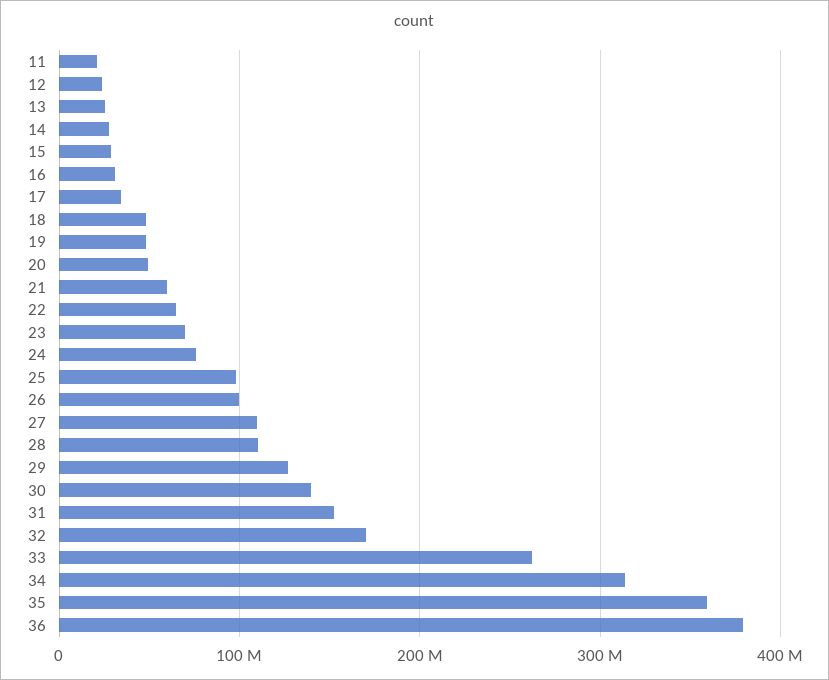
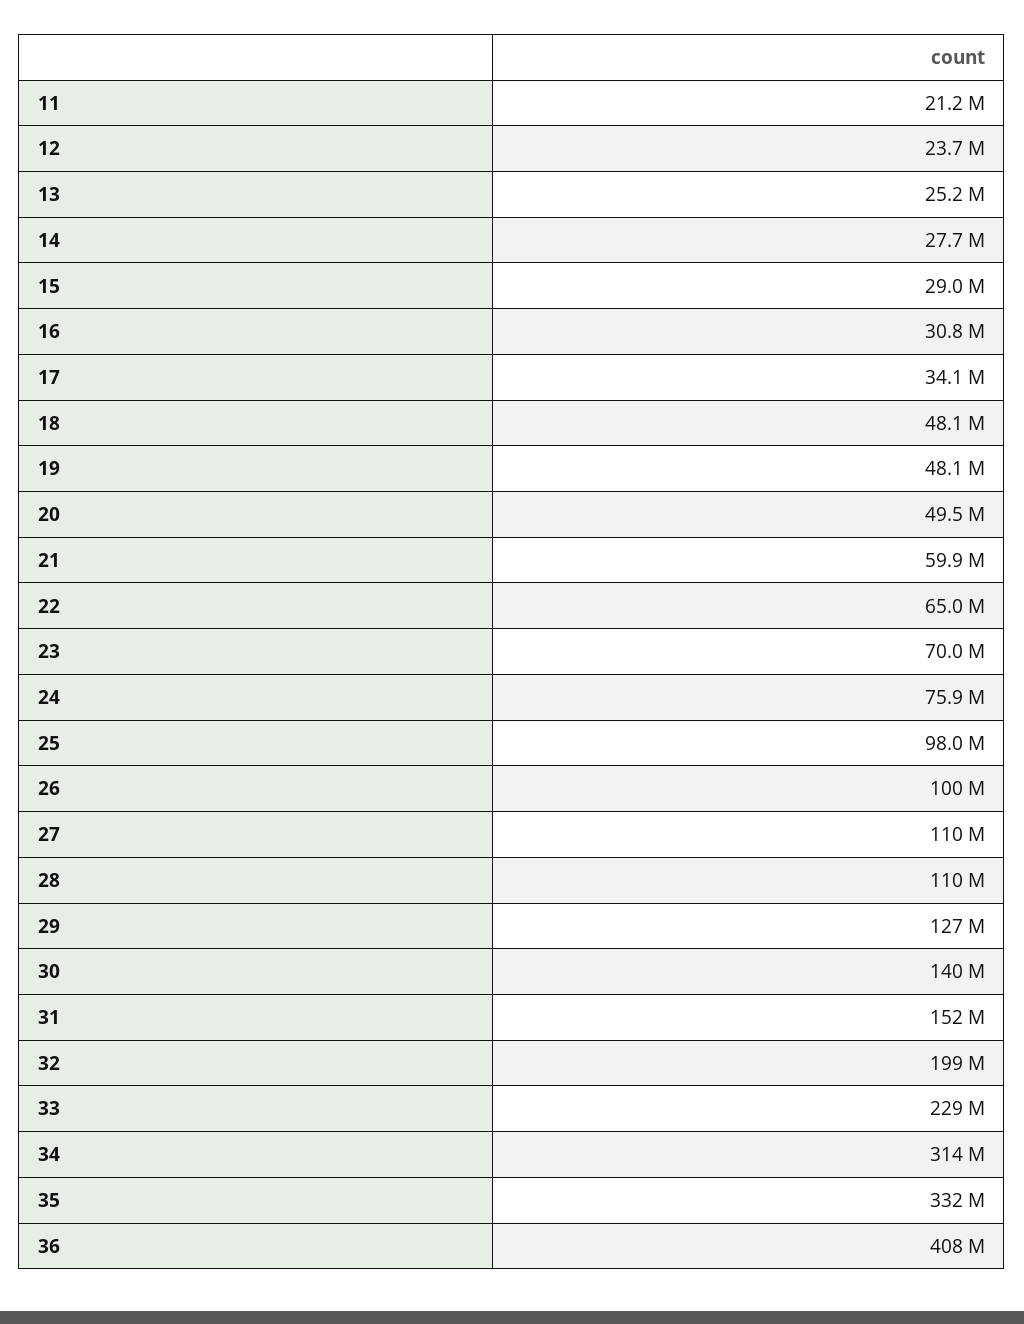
32: 170000000 -> 199000000
33: 260000000 -> 229000000
35: 360000000 -> 332000000
36: 380000000 -> 408000000

